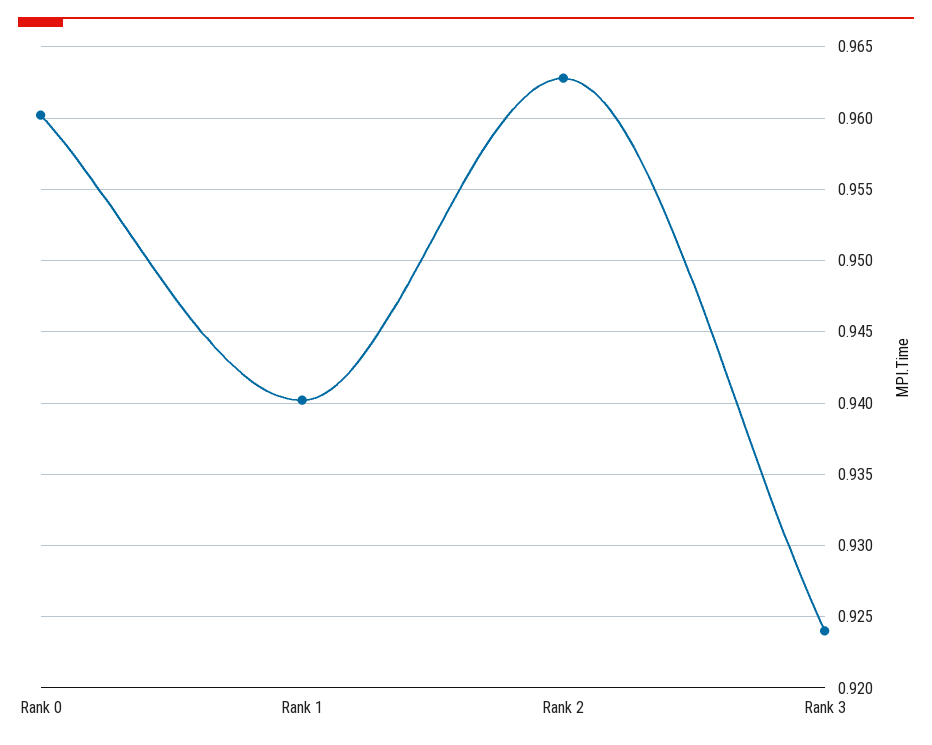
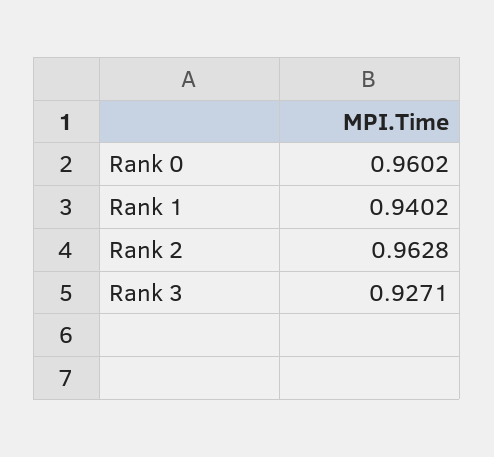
Rank 3: 0.924 -> 0.9271

